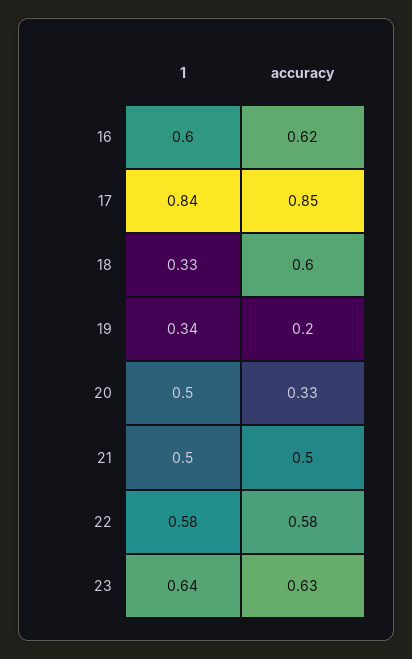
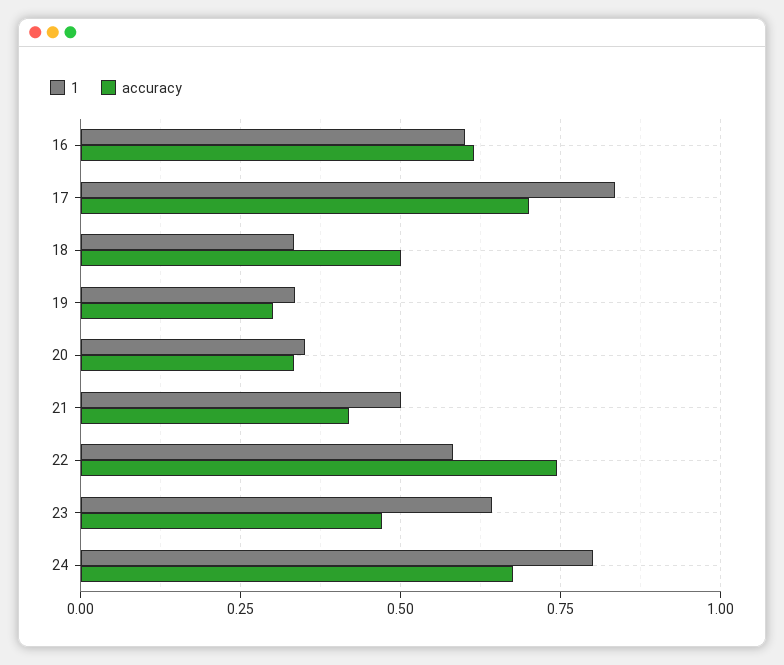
accuracy, 17: 0.85 -> 0.7
accuracy, 18: 0.6 -> 0.5
accuracy, 19: 0.2 -> 0.3
1, 20: 0.5 -> 0.35
accuracy, 21: 0.5 -> 0.425
accuracy, 22: 0.58 -> 0.75
accuracy, 23: 0.63 -> 0.475
1, 24: none -> 0.8
accuracy, 24: none -> 0.675

